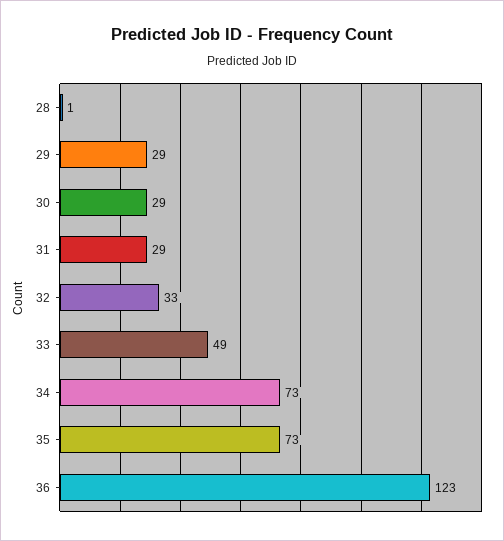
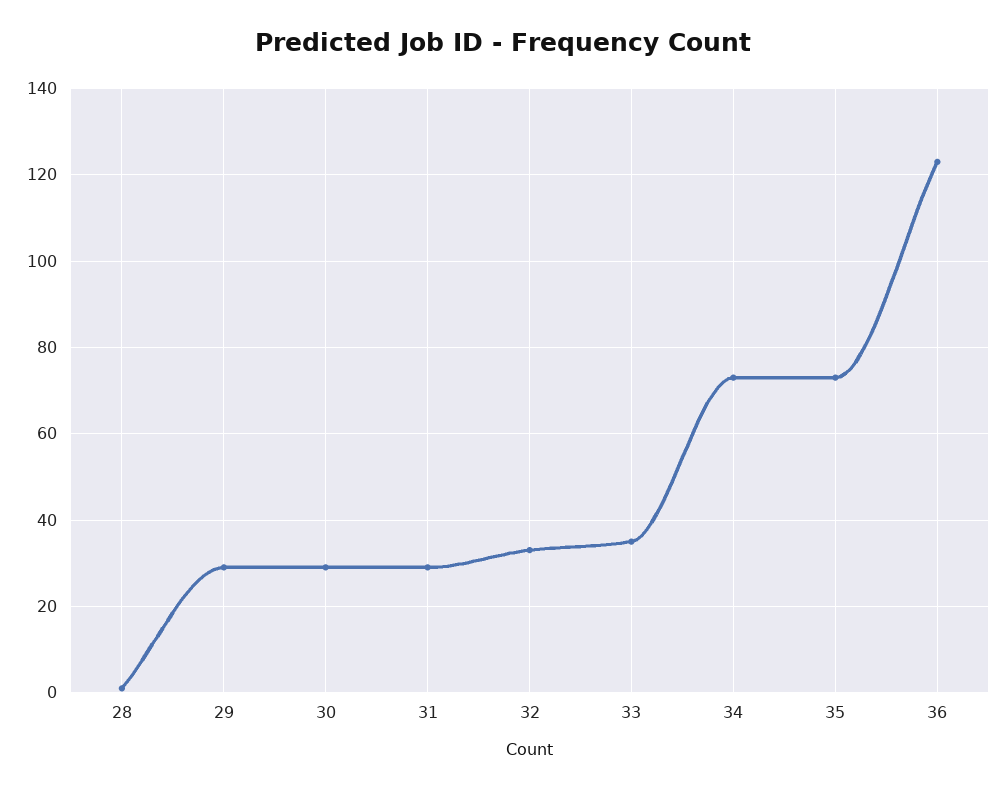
33: 49 -> 35

